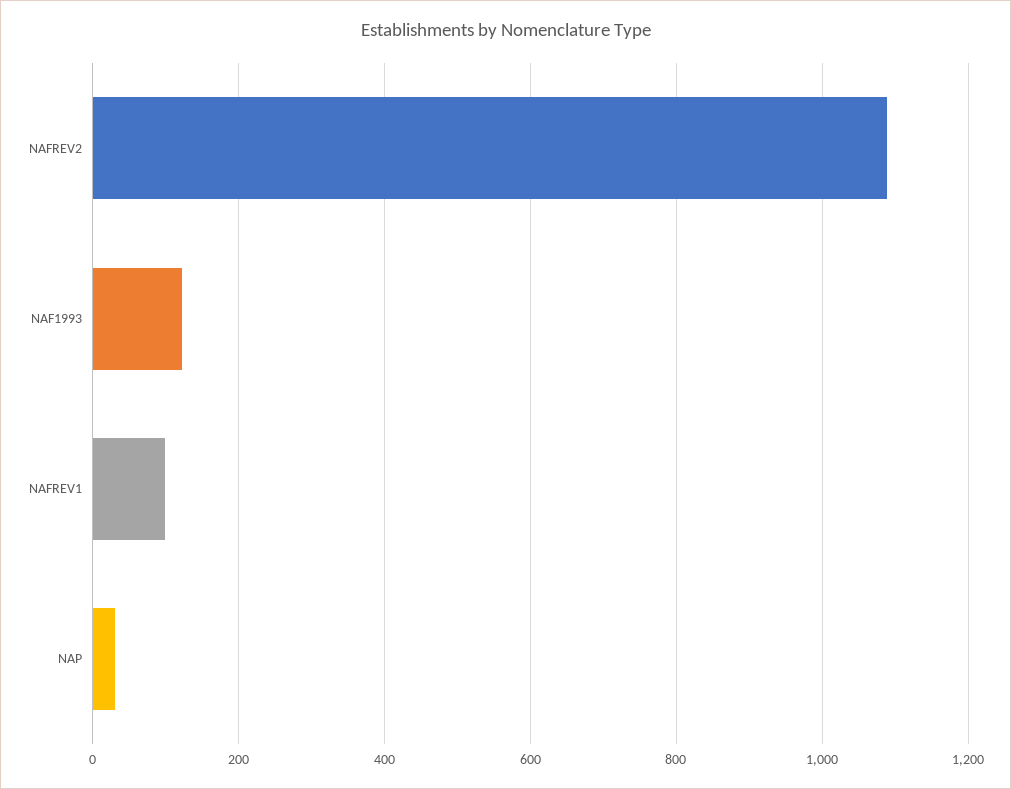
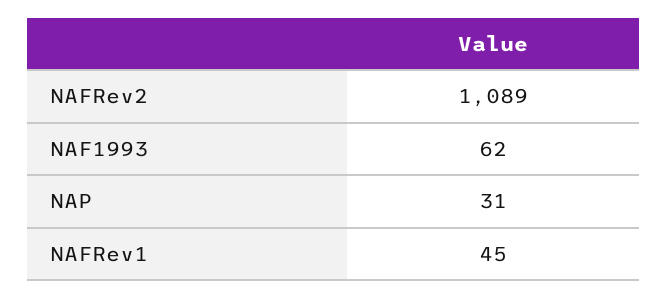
NAF1993: 120 -> 62
NAFREV1: 100 -> 45

